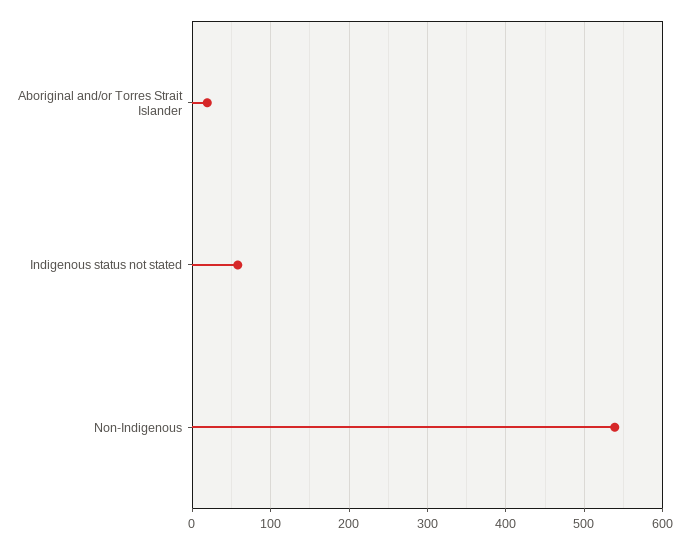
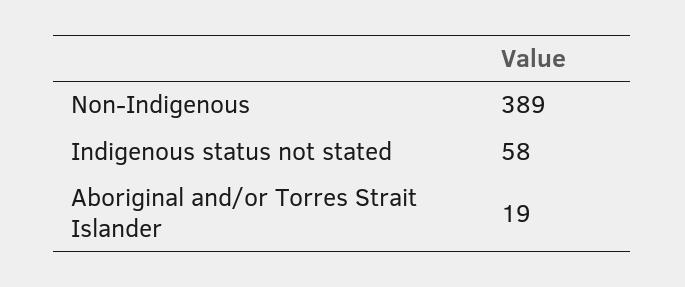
Non-Indigenous: 540 -> 389

